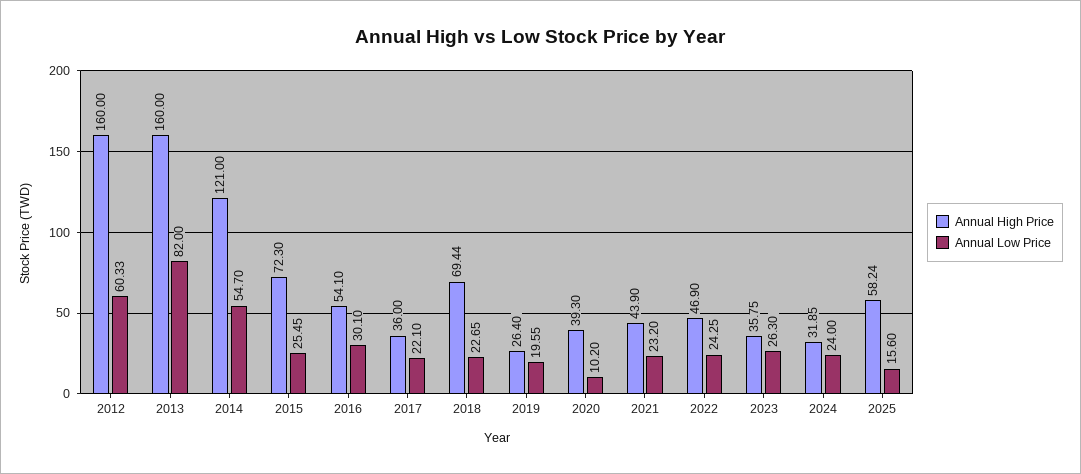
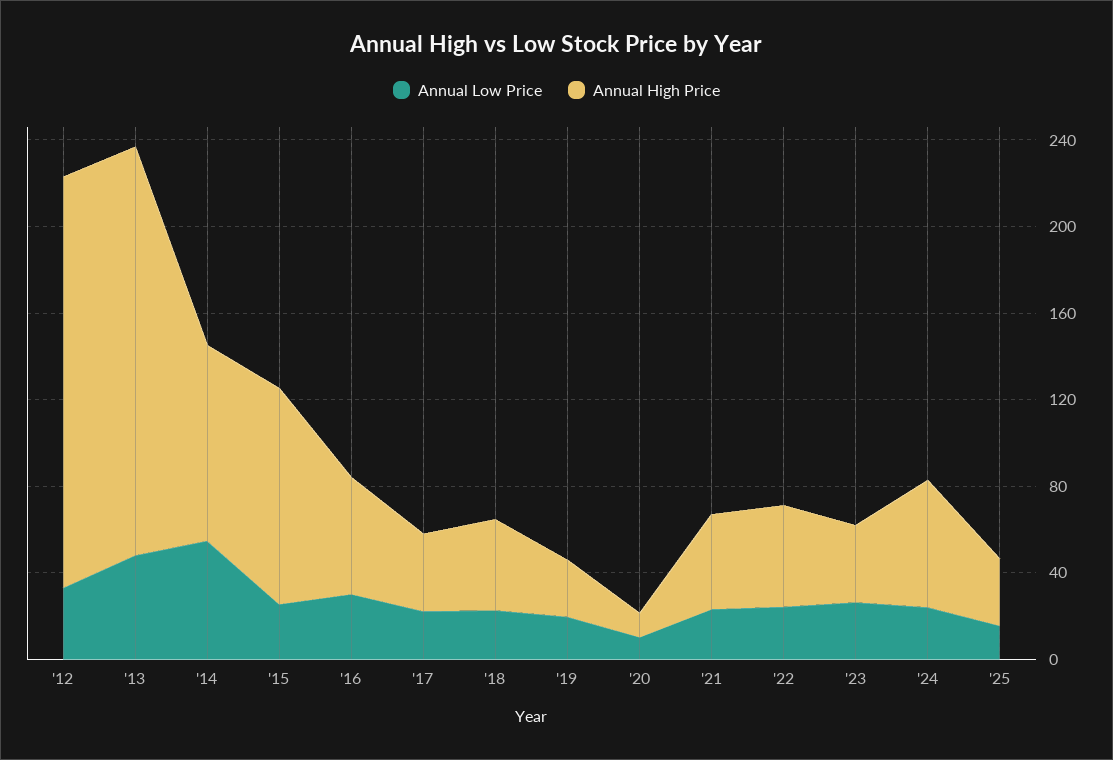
Annual High Price, 2012: 160 -> 190
Annual Low Price, 2012: 60.33 -> 30
Annual High Price, 2013: 160 -> 190
Annual Low Price, 2013: 82 -> 50
Annual High Price, 2014: 121 -> 90
Annual High Price, 2015: 72.3 -> 100
Annual High Price, 2018: 69.44 -> 40
Annual High Price, 2020: 39.3 -> 10
Annual High Price, 2024: 31.85 -> 60
Annual High Price, 2025: 58.24 -> 30

